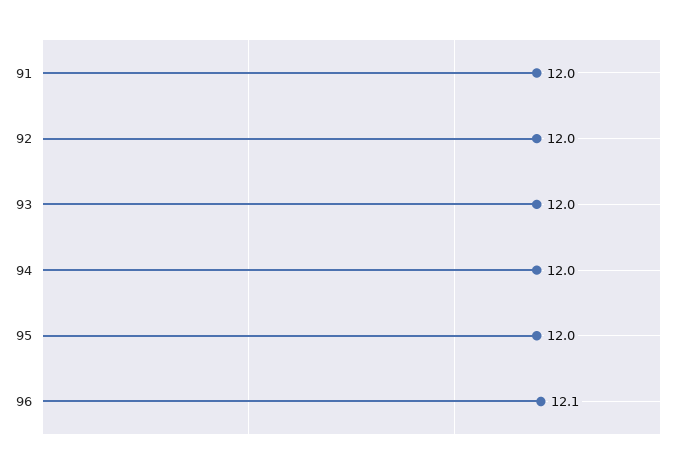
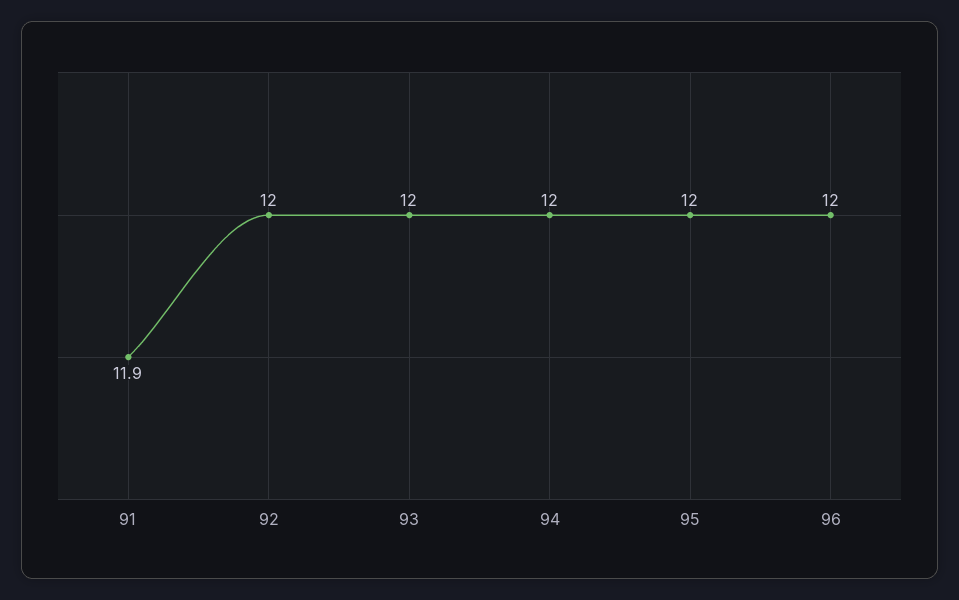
91: 12 -> 11.9
96: 12.1 -> 12

